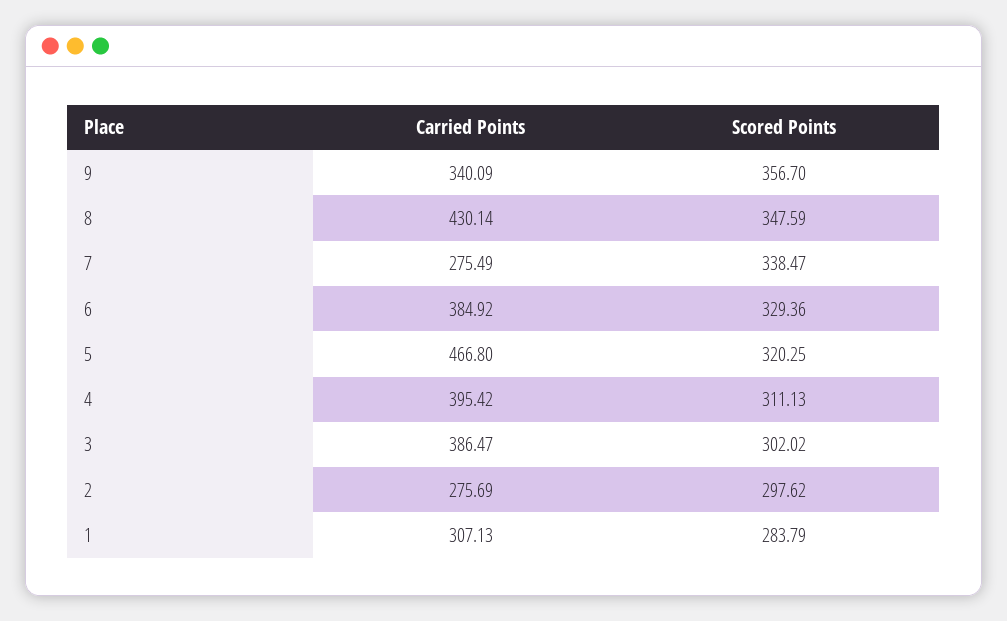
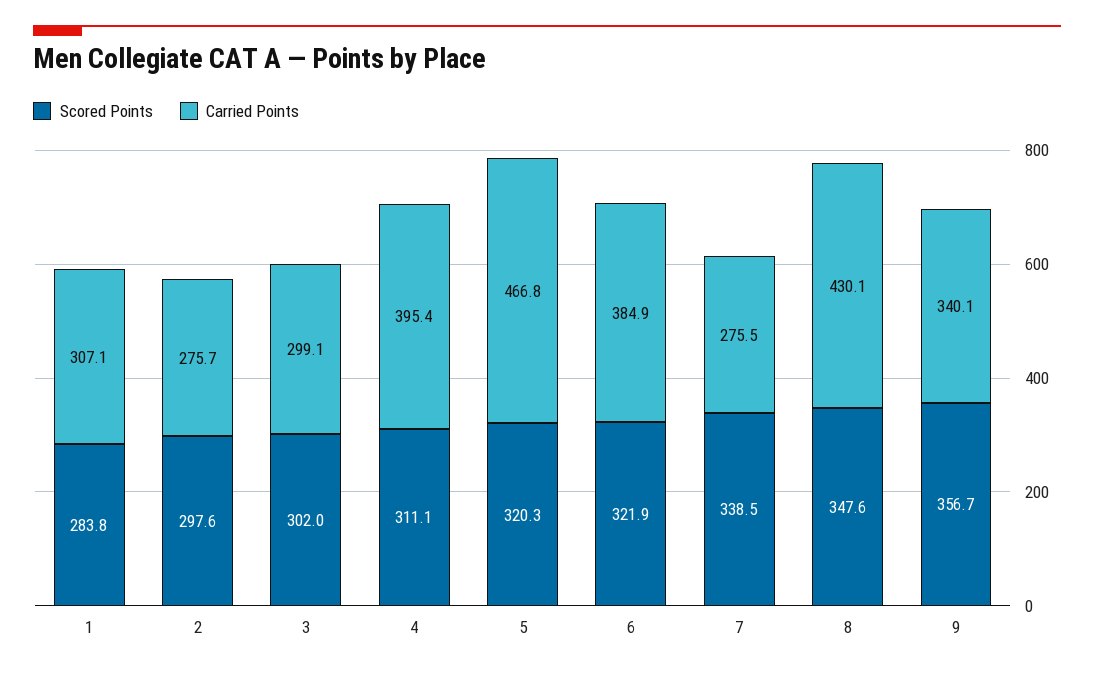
Scored Points, 6: 329.36 -> 321.9
Carried Points, 3: 386.47 -> 299.1

